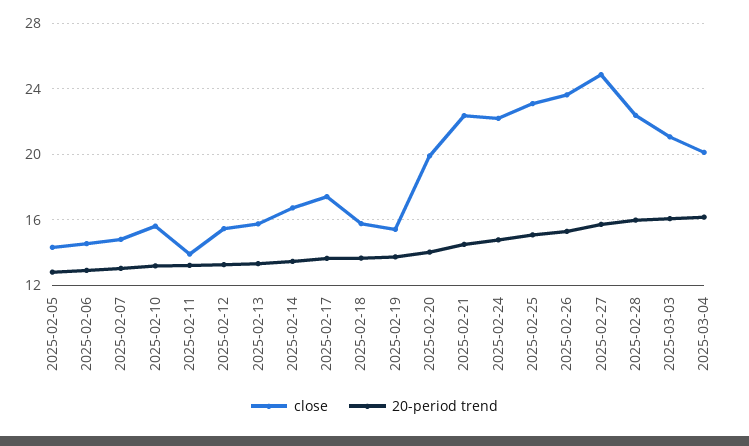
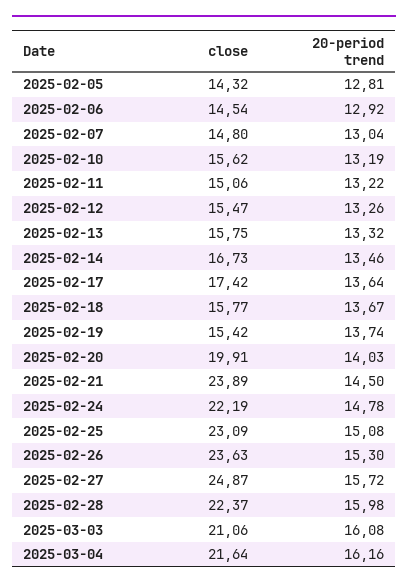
close, 2025-02-11: 14 -> 15.06
close, 2025-02-21: 22.5 -> 23.89
close, 2025-03-04: 20 -> 21.64

